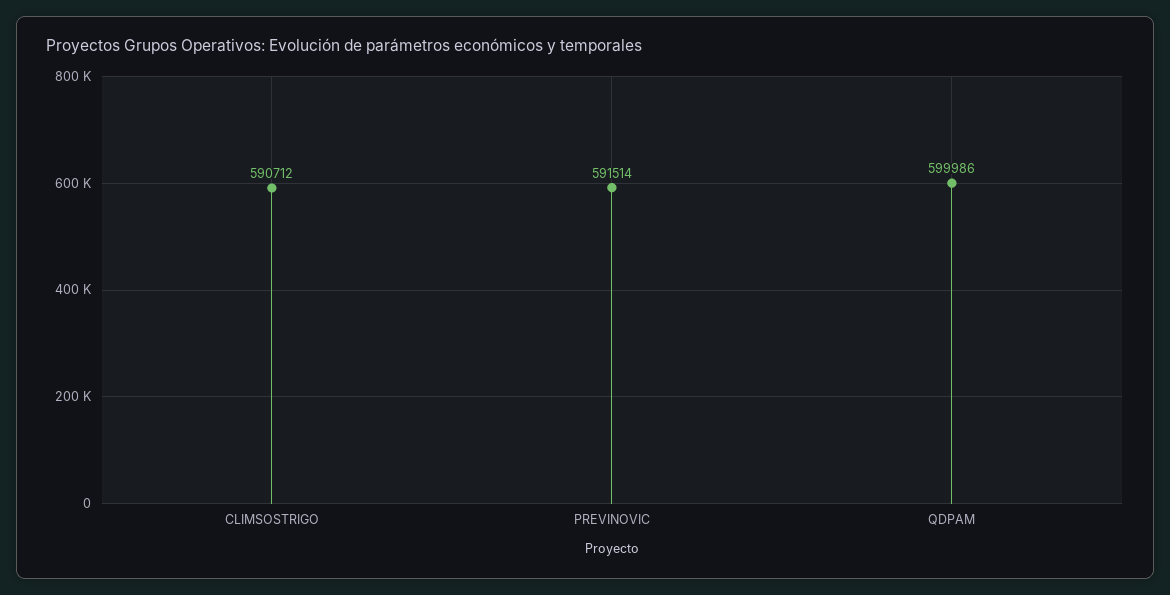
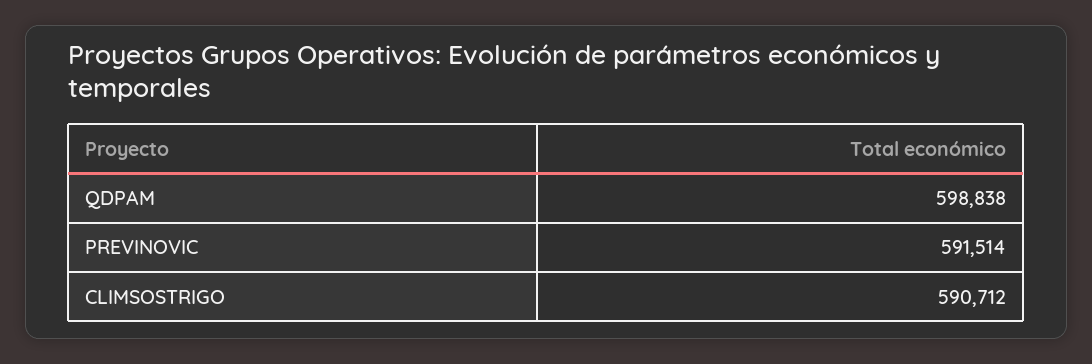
QDPAM: 599986 -> 598838

